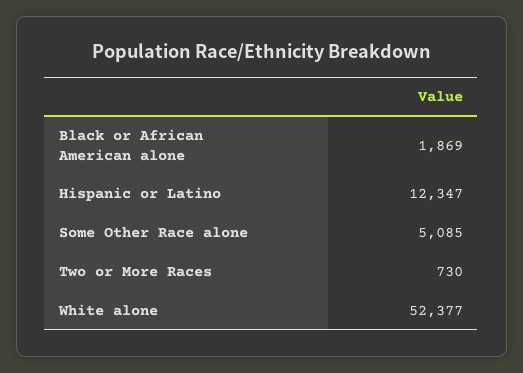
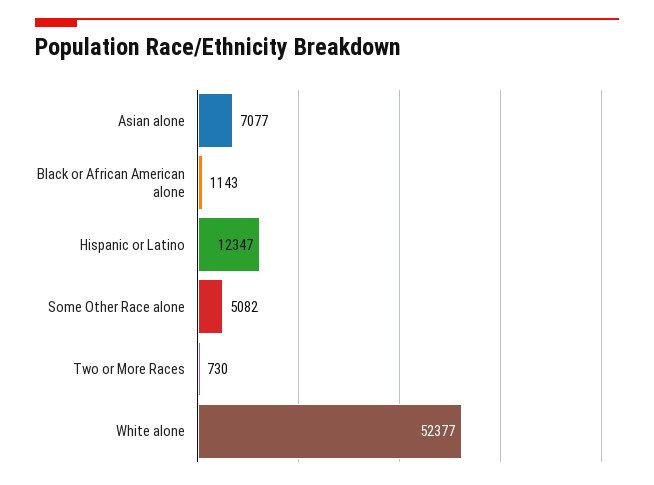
Black or African American alone: 1869 -> 1143
Some Other Race alone: 5085 -> 5082
Asian alone: none -> 7077

